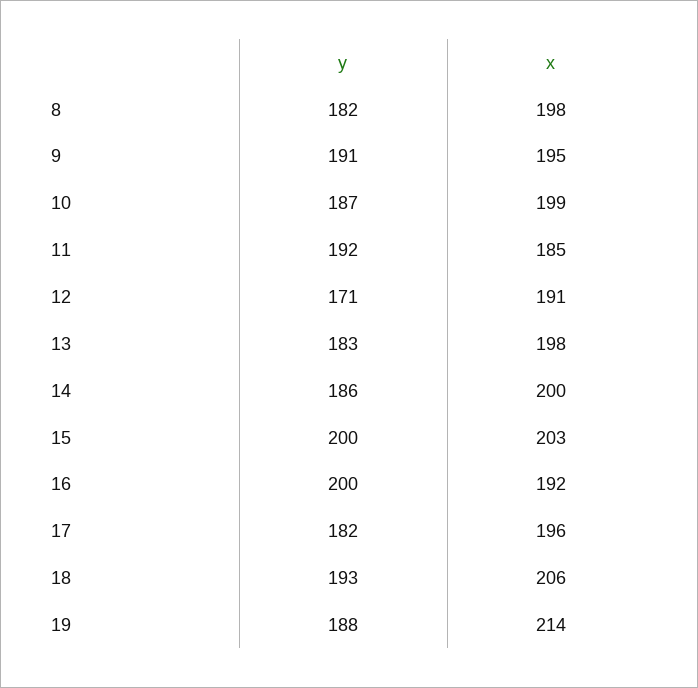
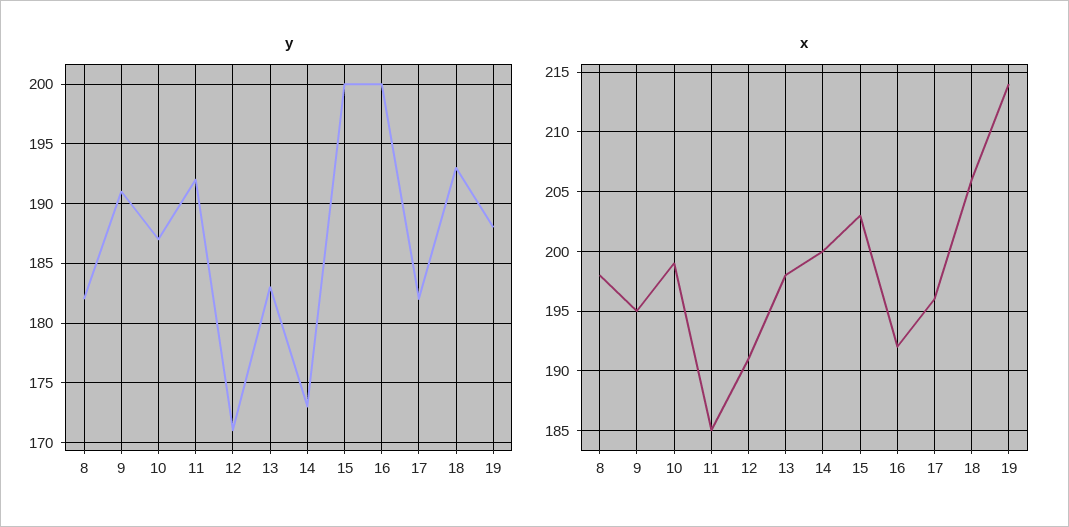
y, 14: 186 -> 173

